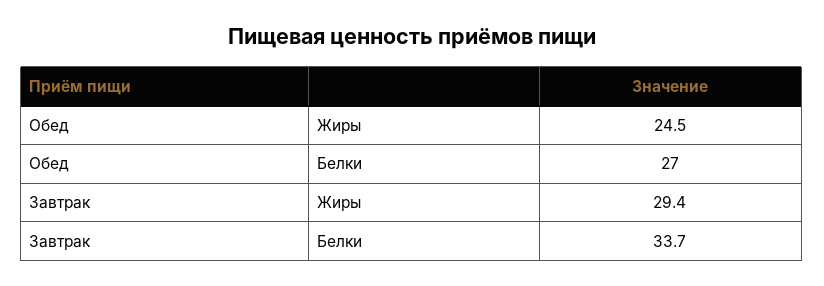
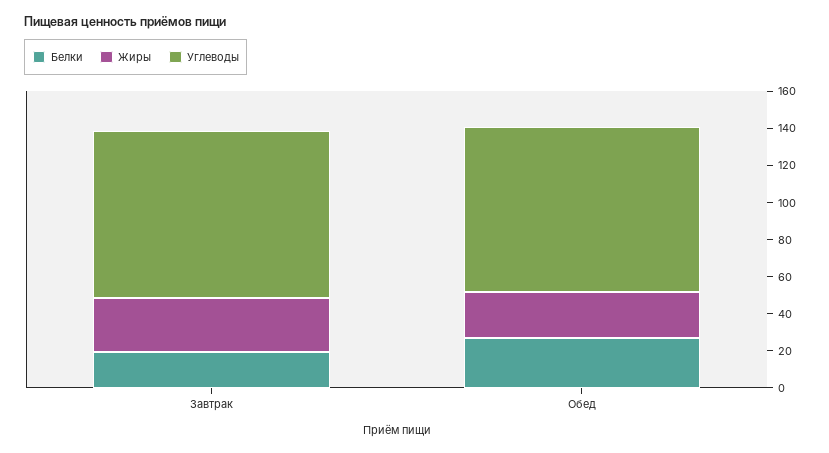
Белки, Завтрак: 33.7 -> 20
Углеводы, Завтрак: none -> 90
Углеводы, Обед: none -> 90

